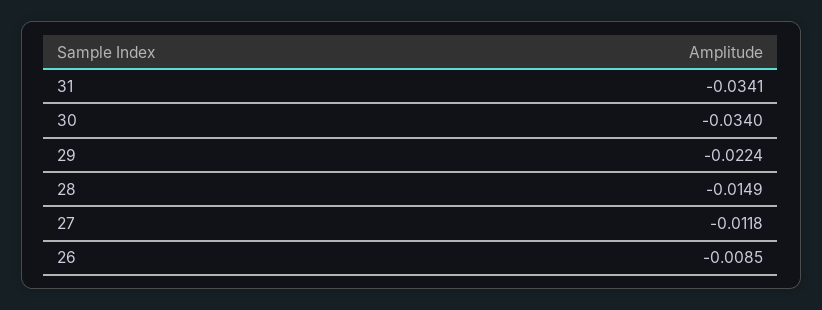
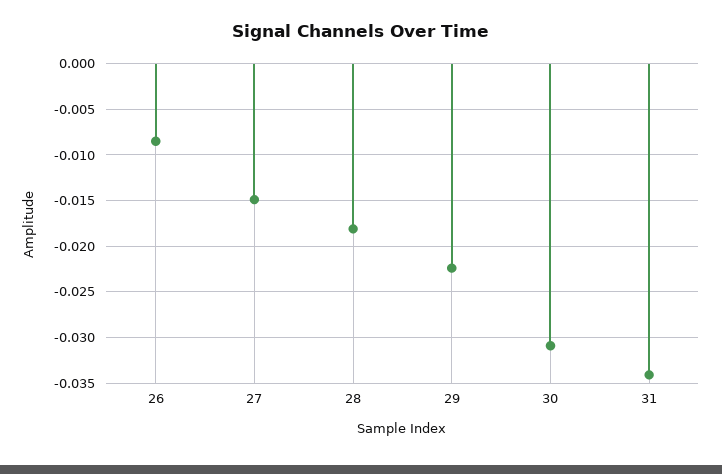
30: -0.034 -> -0.031
28: -0.0149 -> -0.018
27: -0.0118 -> -0.015

